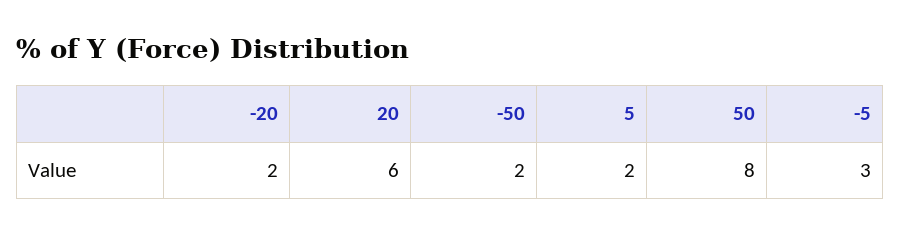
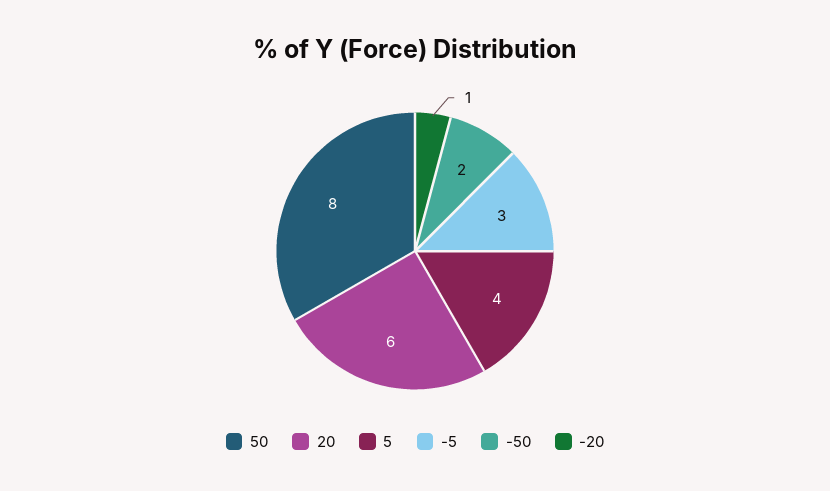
-20: 2 -> 1
5: 2 -> 4

